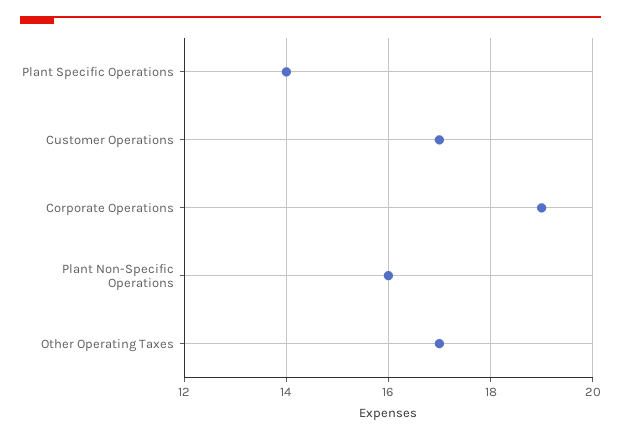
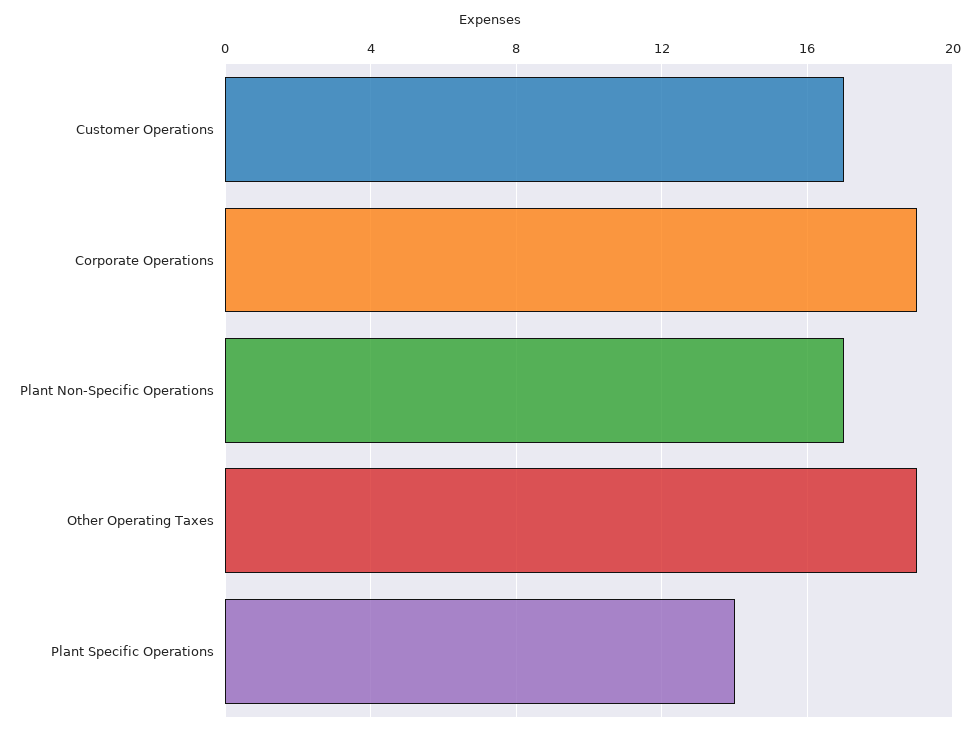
Plant Non-Specific Operations: 16 -> 17
Other Operating Taxes: 17 -> 19

